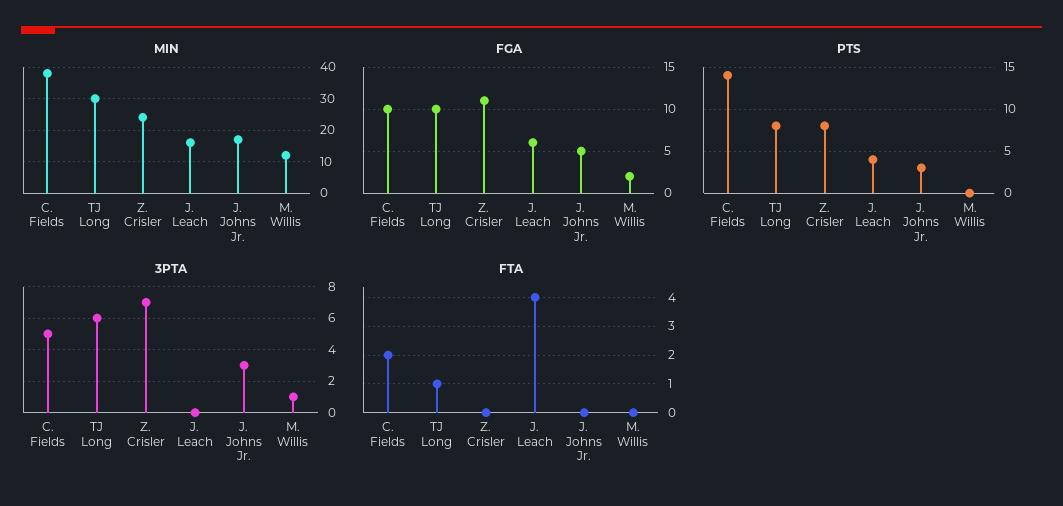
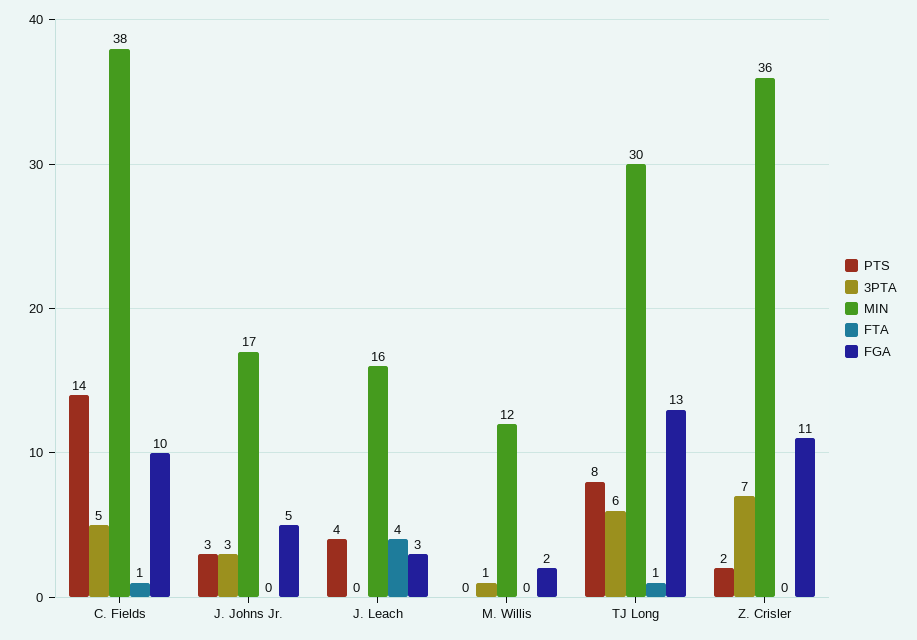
MIN, Z. Crisler: 25 -> 36
FGA, TJ Long: 10 -> 13
FGA, J. Leach: 6 -> 3
PTS, Z. Crisler: 8 -> 2
FTA, C. Fields: 2 -> 1

